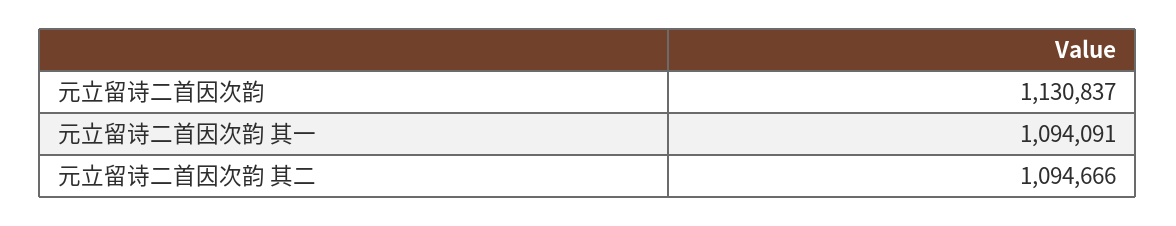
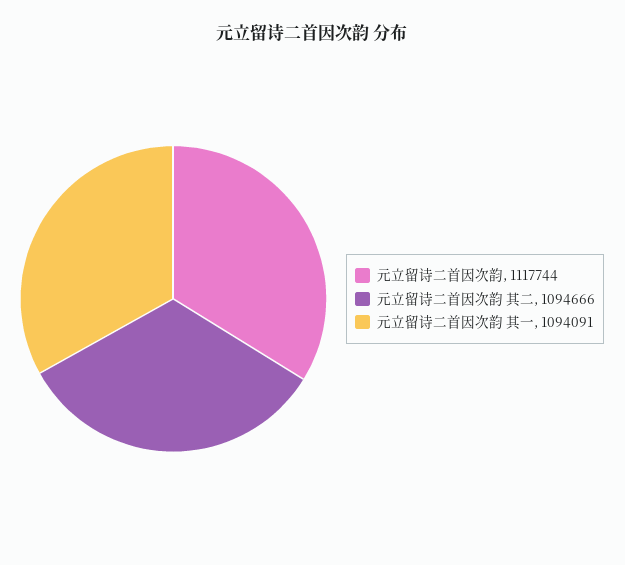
元立留诗二首因次韵: 1130837 -> 1117744

